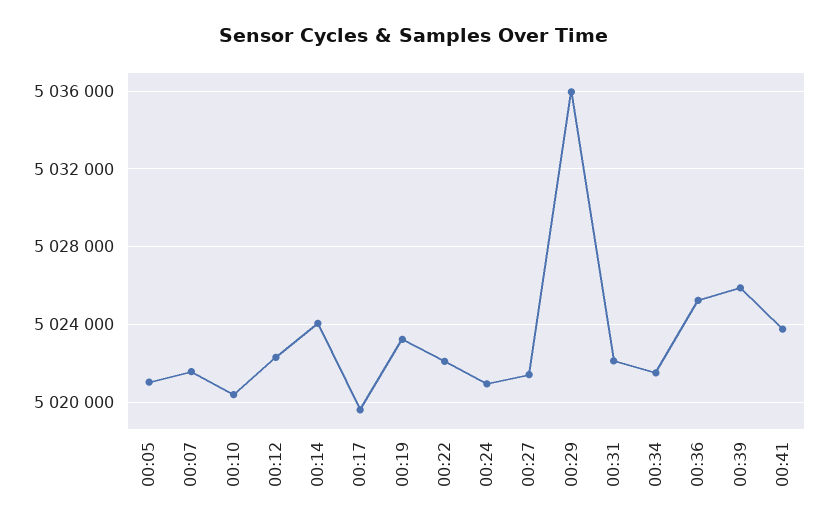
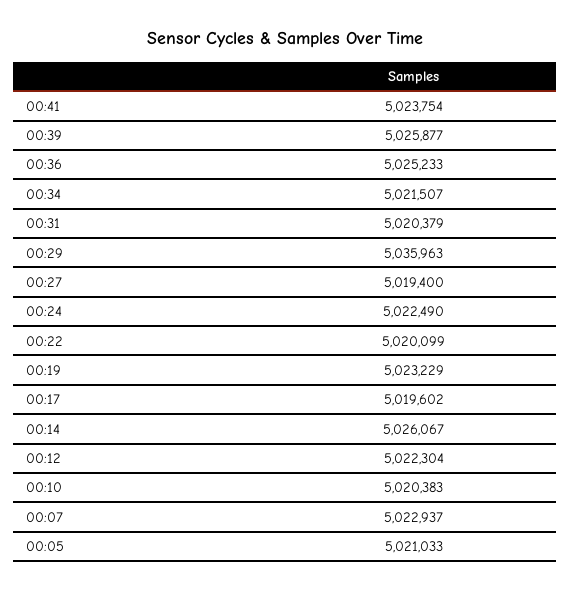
00:07: 5021500 -> 5022937
00:14: 5024000 -> 5026067
00:22: 5022000 -> 5020099
00:24: 5021000 -> 5022490
00:27: 5021500 -> 5019400
00:31: 5022000 -> 5020379

